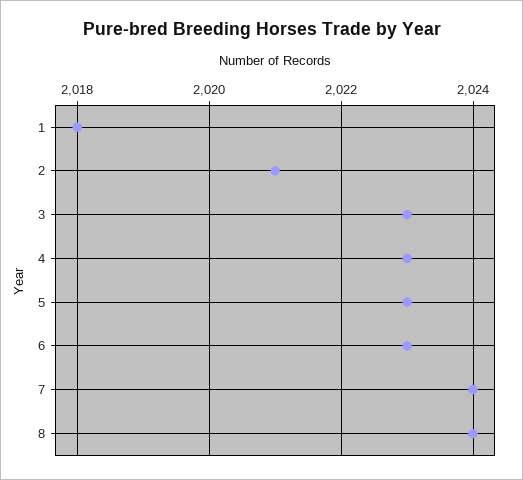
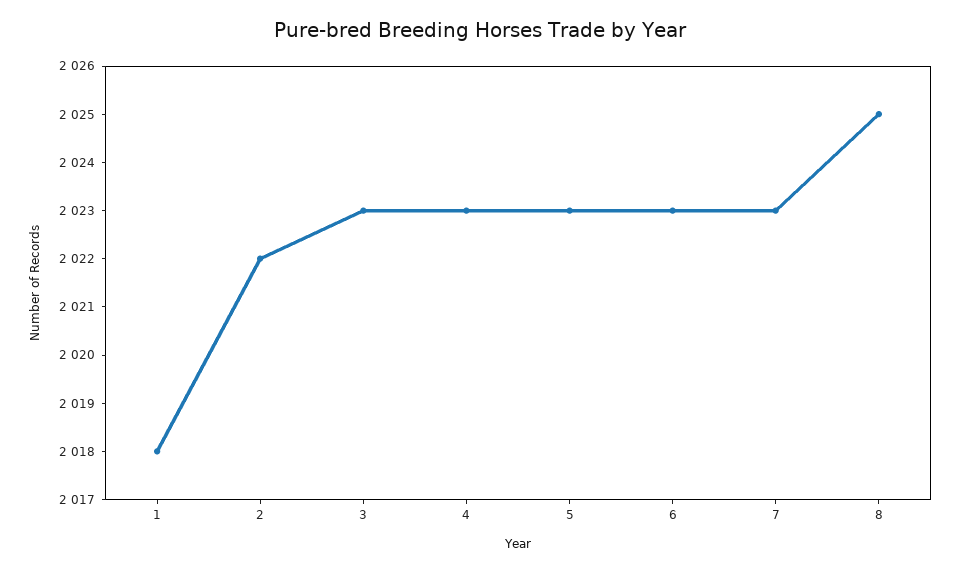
2: 2021 -> 2022
7: 2024 -> 2023
8: 2024 -> 2025

